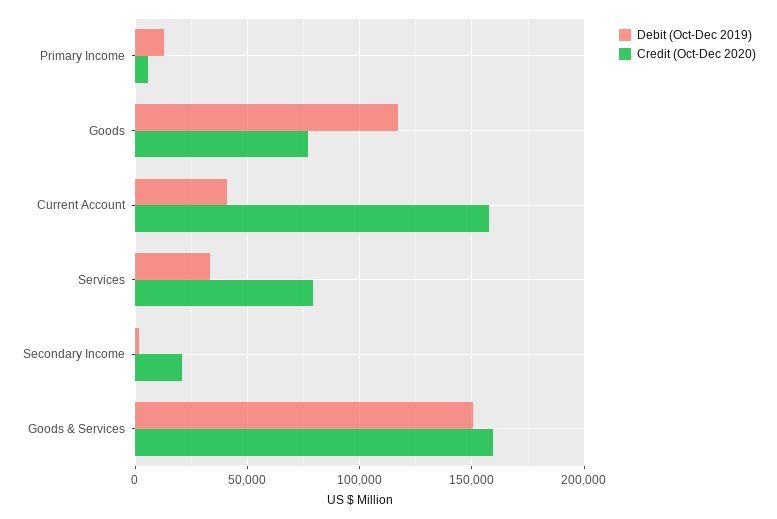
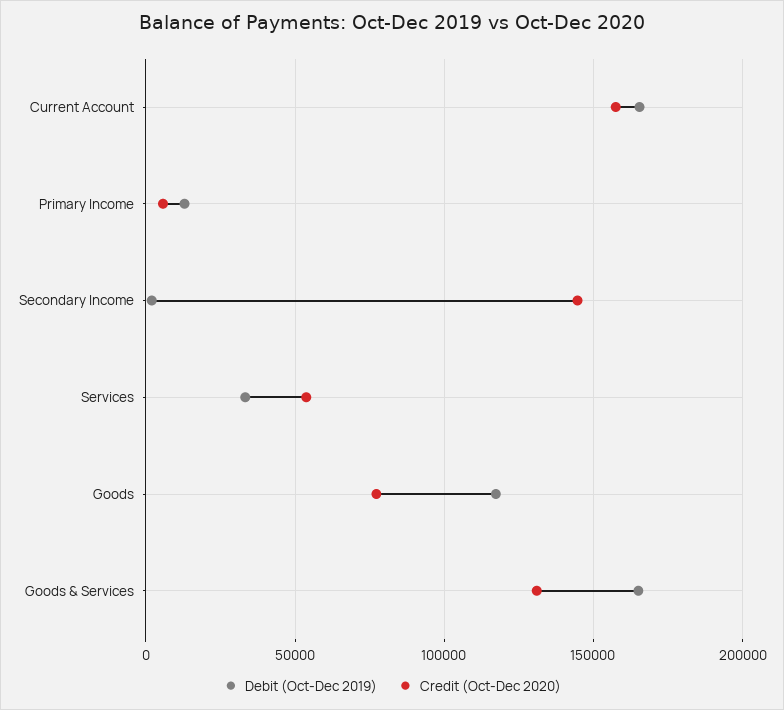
Debit (Oct-Dec 2019), Current Account: 40000 -> 165000
Credit (Oct-Dec 2020), Services: 80000 -> 55000
Credit (Oct-Dec 2020), Secondary Income: 20000 -> 145000
Debit (Oct-Dec 2019), Goods & Services: 150000 -> 165000
Credit (Oct-Dec 2020), Goods & Services: 160000 -> 130000

